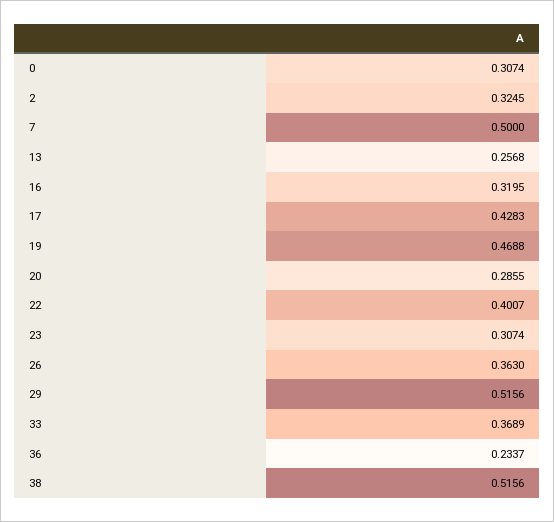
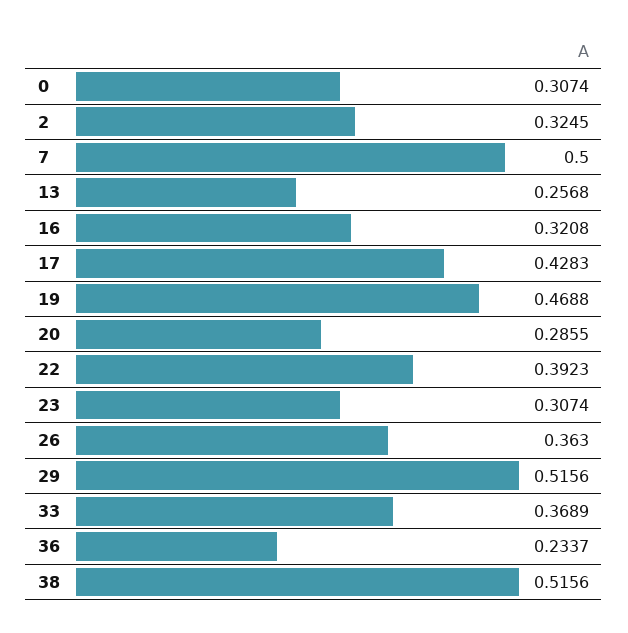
16: 0.3195 -> 0.3208
22: 0.4007 -> 0.3923

